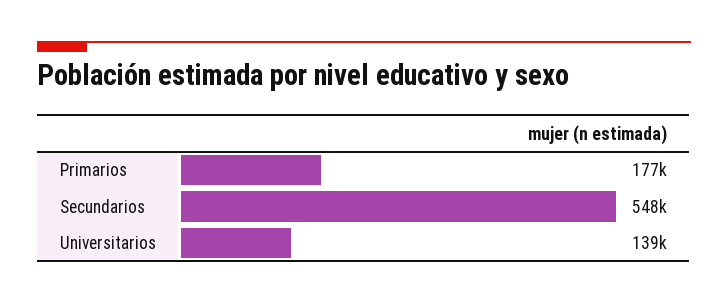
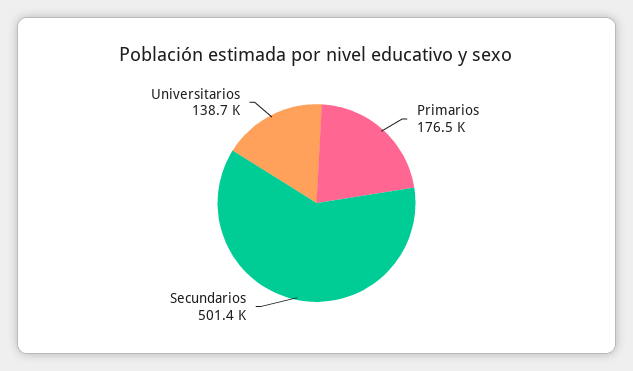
Secundarios: 548000 -> 501400

